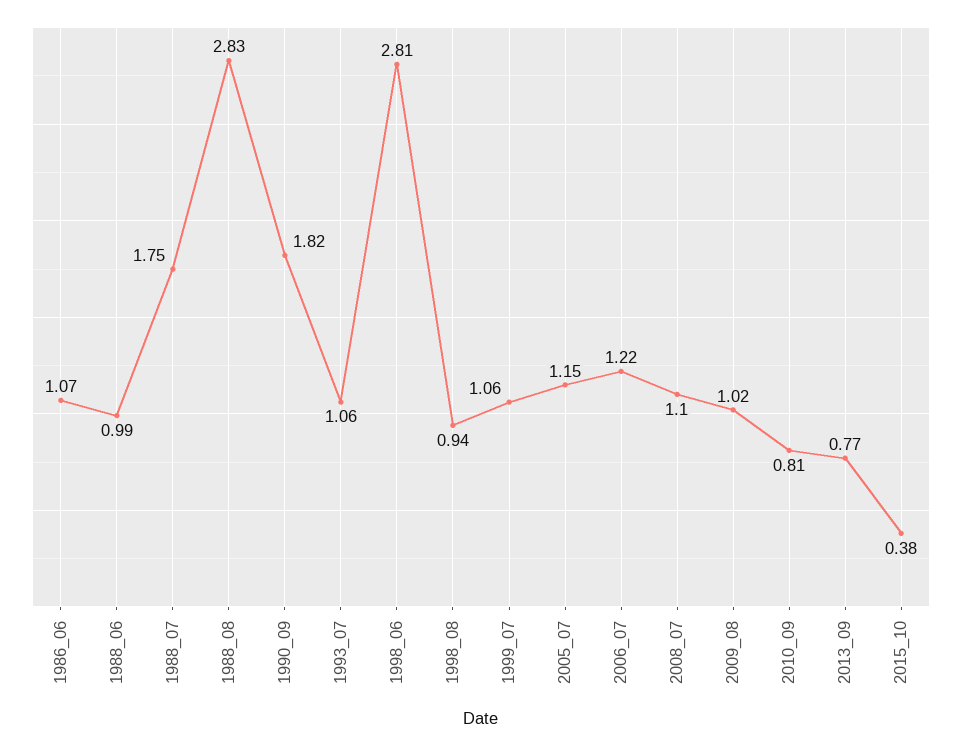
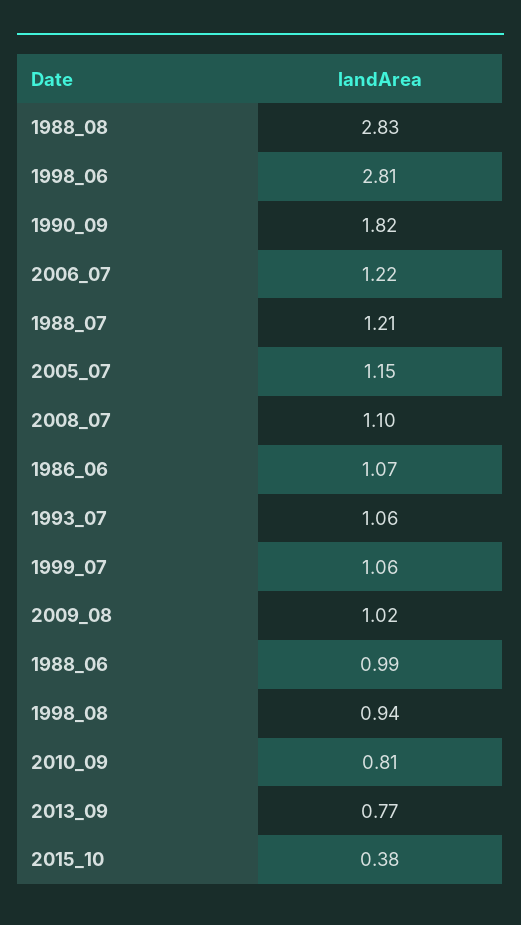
1988_07: 1.75 -> 1.21

